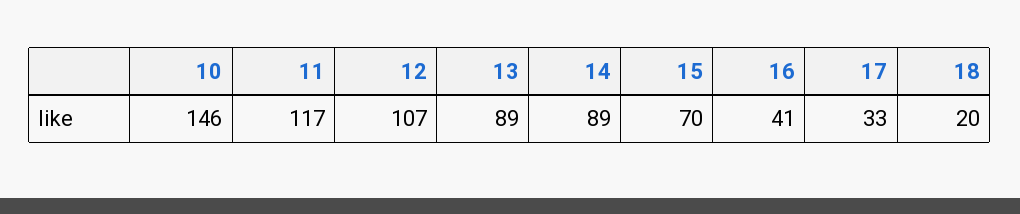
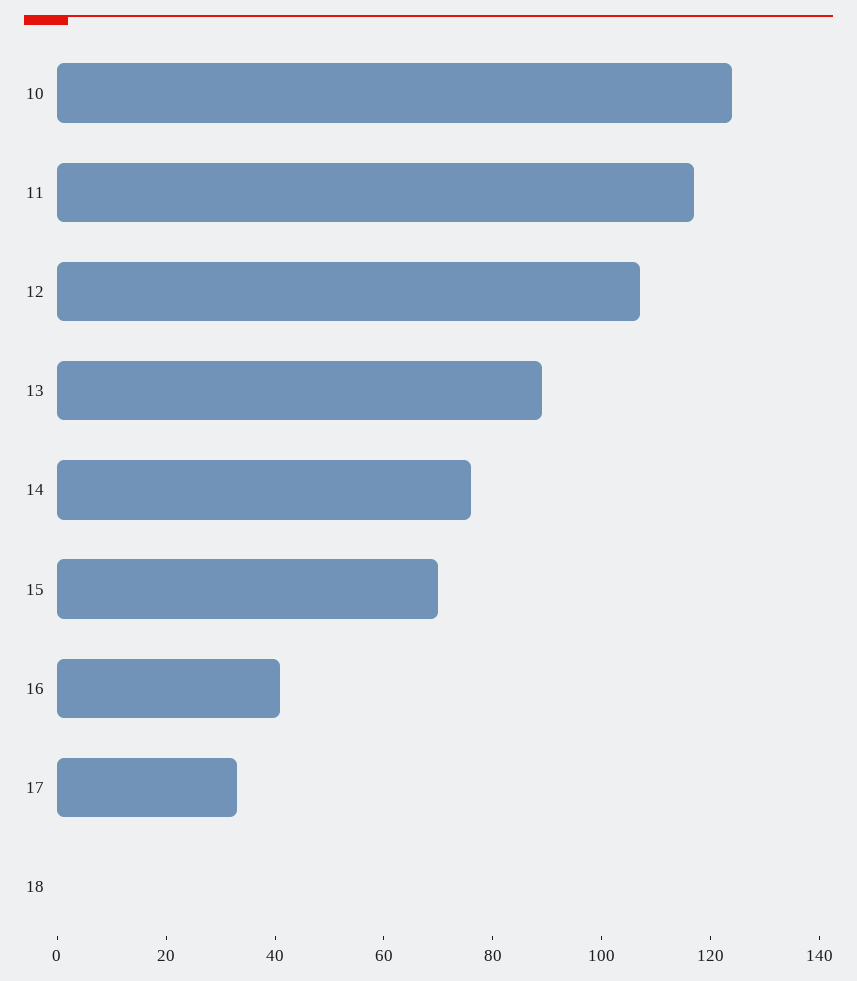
10: 146 -> 125
14: 89 -> 75
18: 20 -> 0

